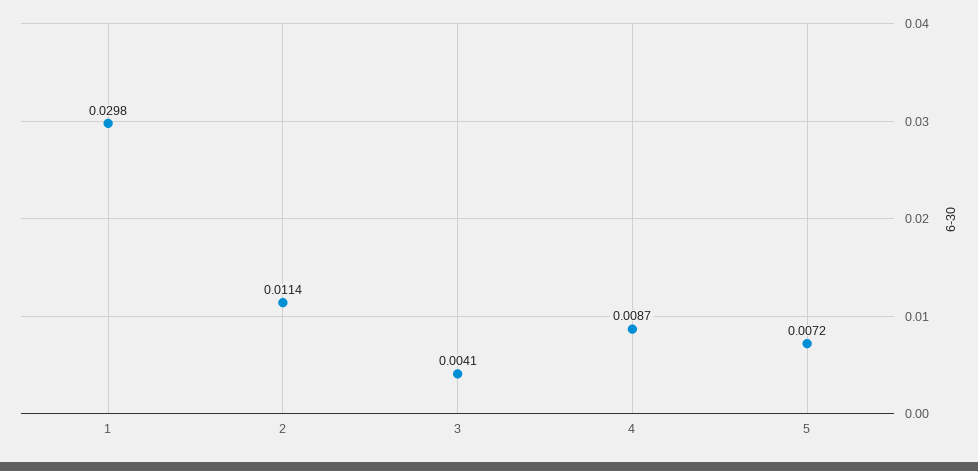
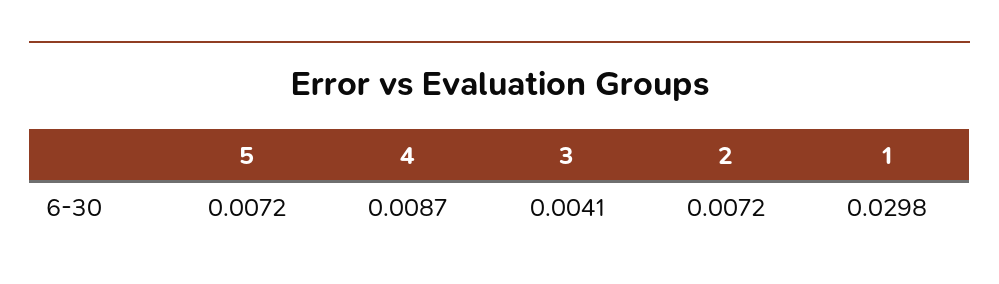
2: 0.0114 -> 0.0072

